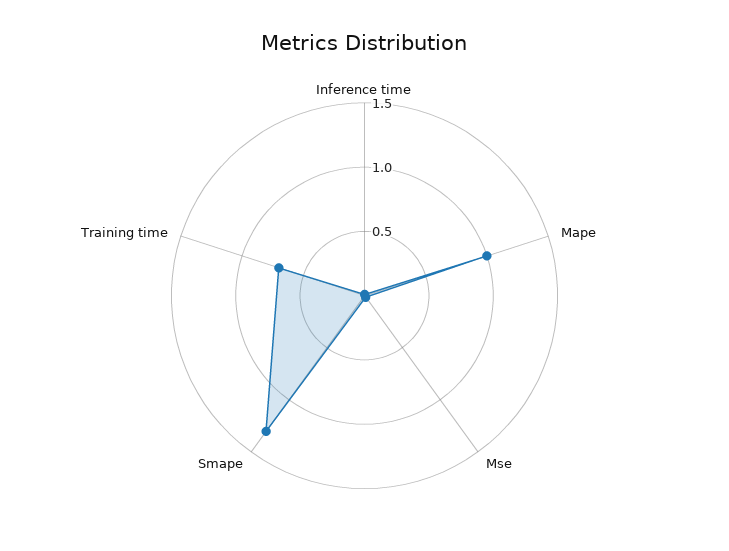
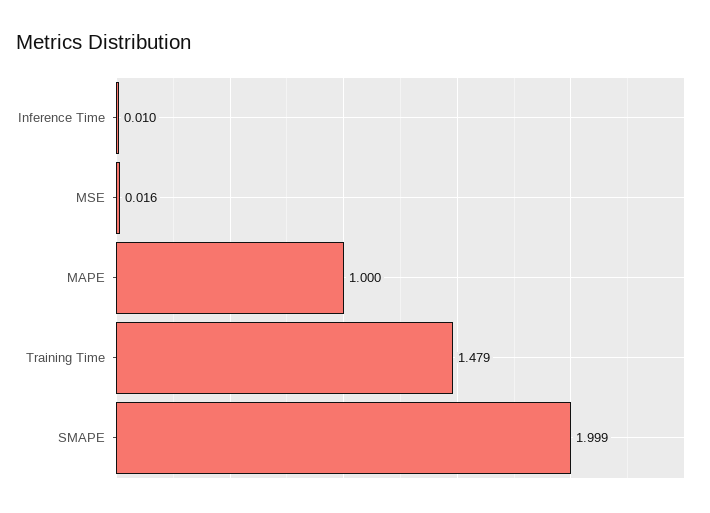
Smape: 1.3 -> 1.999
Training time: 0.7 -> 1.479

